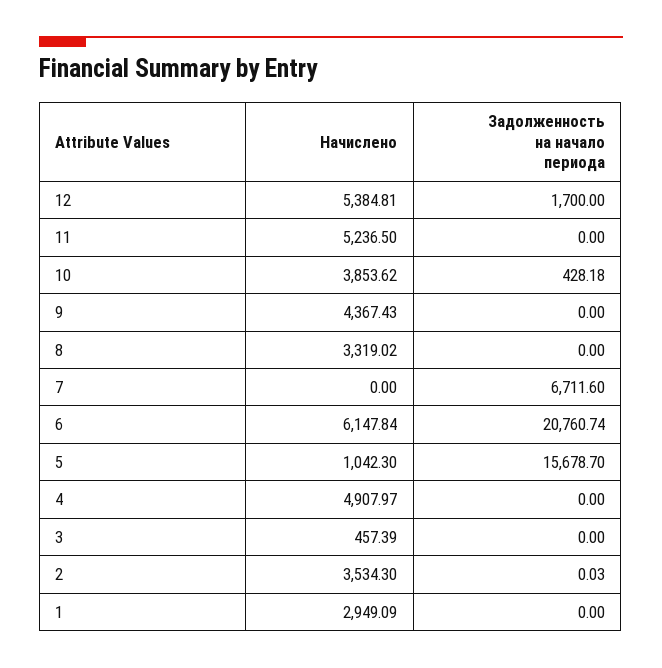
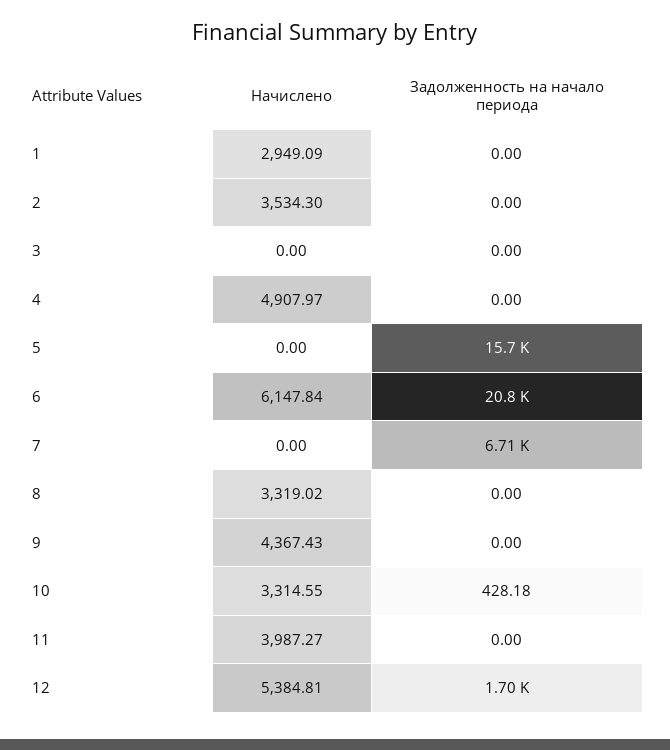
Начислено, 11: 5236.5 -> 3987.27
Начислено, 10: 3853.62 -> 3314.55
Начислено, 5: 1042.3 -> 0
Начислено, 3: 457.39 -> 0
Задолженность на начало периода, 2: 0.03 -> 0

